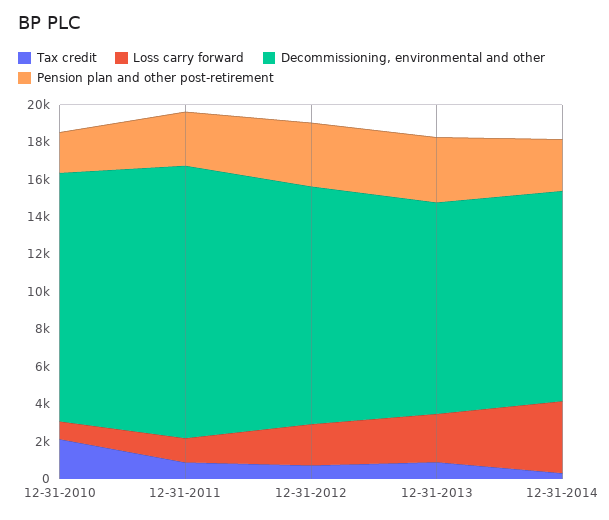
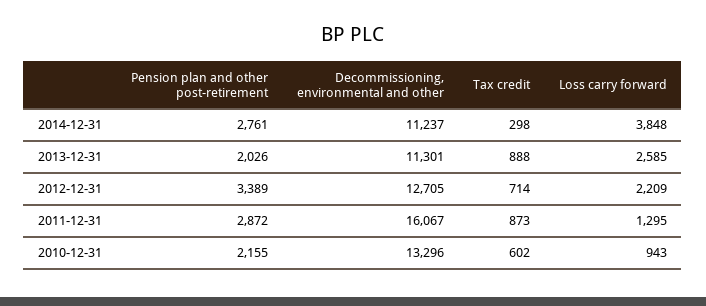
Tax credit, 12-31-2010: 2000 -> 602
Decommissioning, environmental and other, 12-31-2011: 14500 -> 16067
Pension plan and other post-retirement, 12-31-2013: 3500 -> 2026

